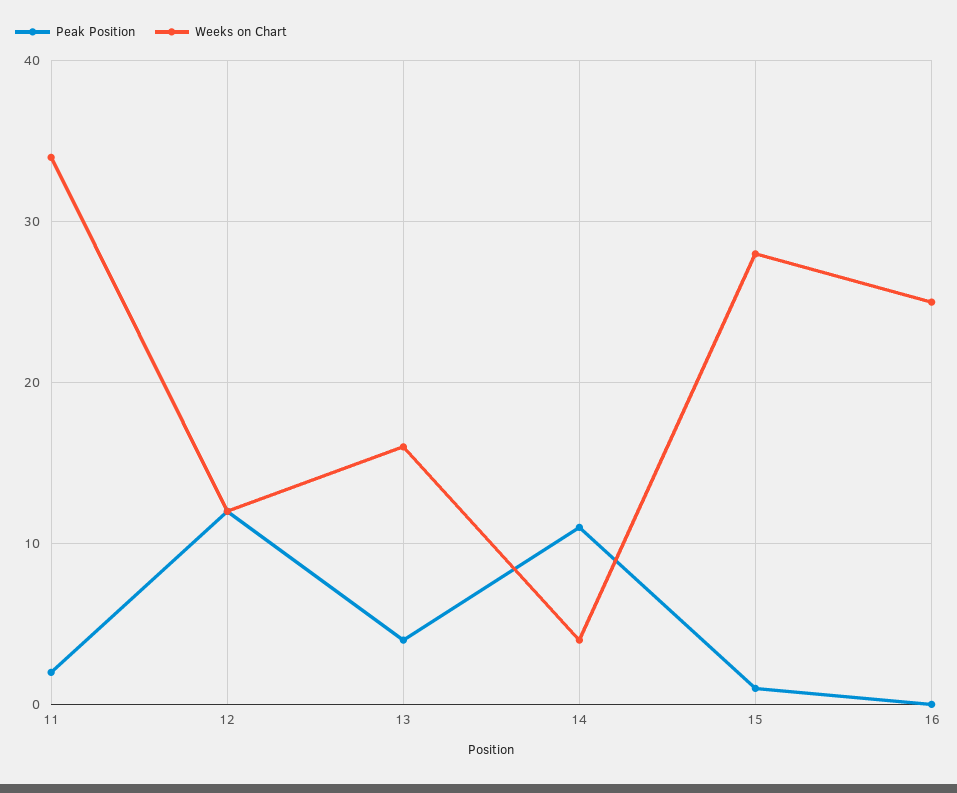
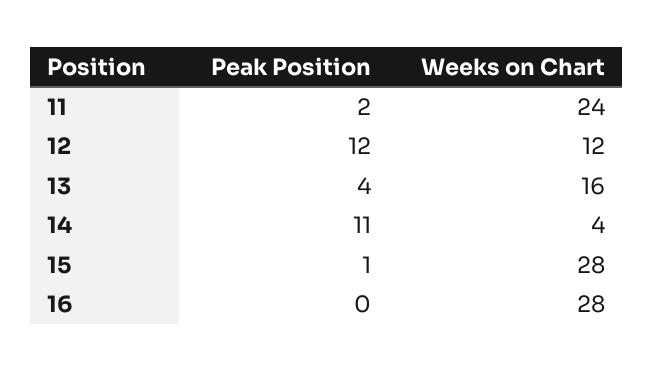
Weeks on Chart, 11: 34 -> 24
Weeks on Chart, 16: 25 -> 28

